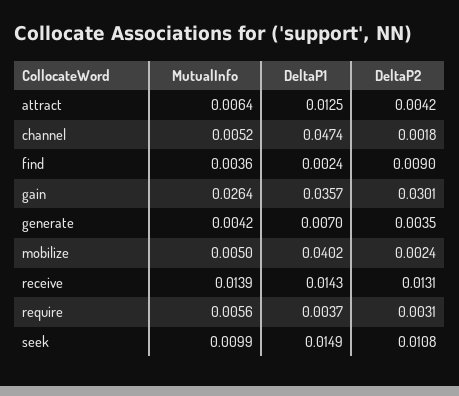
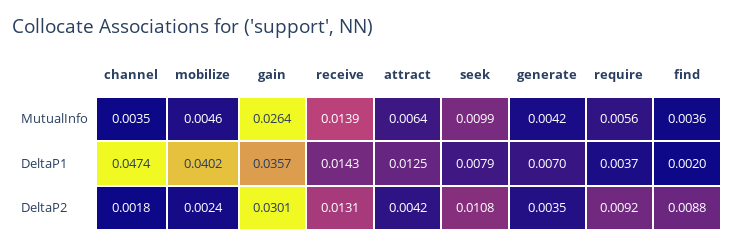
MutualInfo, channel: 0.0052 -> 0.0035
DeltaP1, find: 0.0024 -> 0.002
DeltaP2, find: 0.009 -> 0.0088
MutualInfo, mobilize: 0.005 -> 0.0046
DeltaP2, require: 0.0031 -> 0.0092
DeltaP1, seek: 0.0149 -> 0.0079

